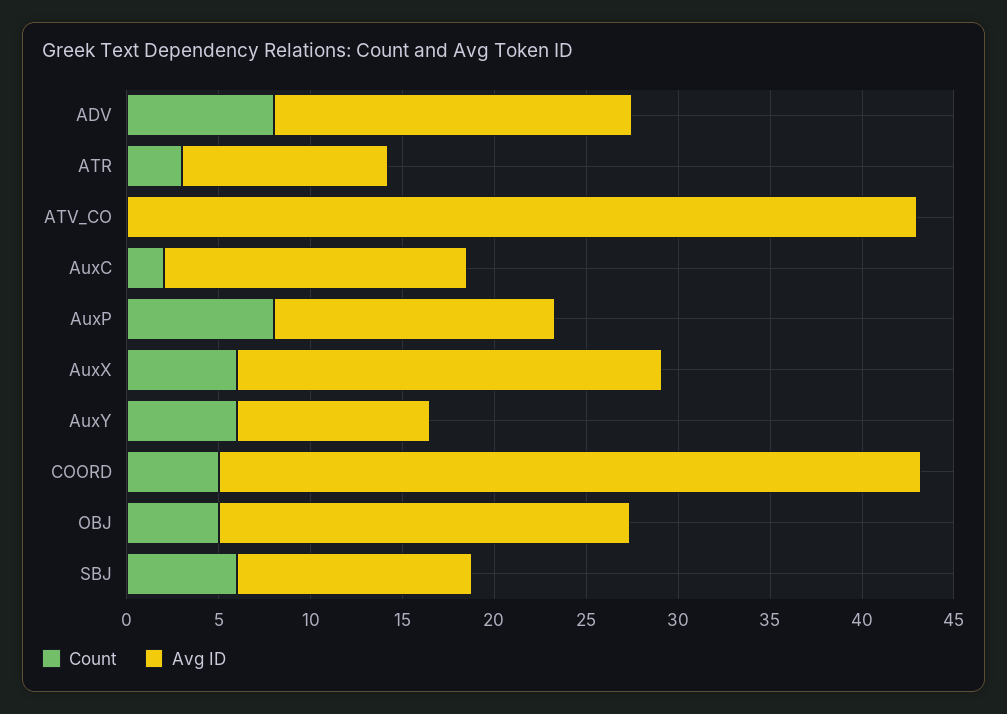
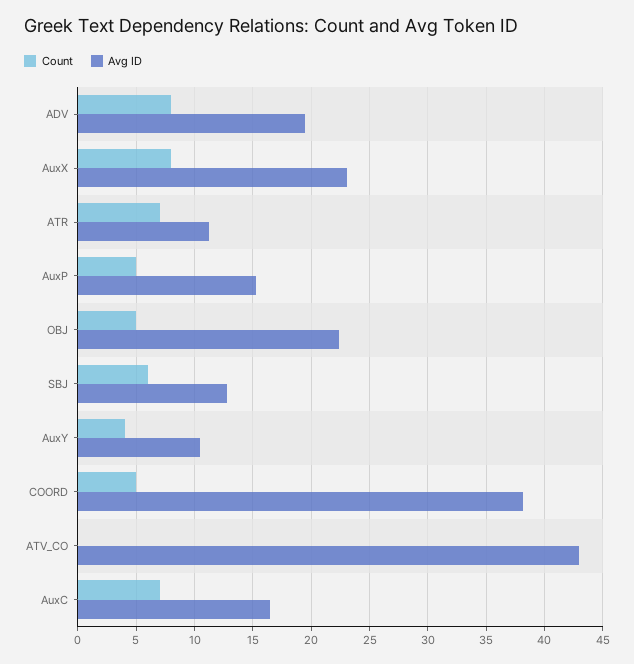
Count, ATR: 3 -> 7
Count, AuxC: 2 -> 7
Count, AuxP: 8 -> 5
Count, AuxX: 6 -> 8
Count, AuxY: 6 -> 4

